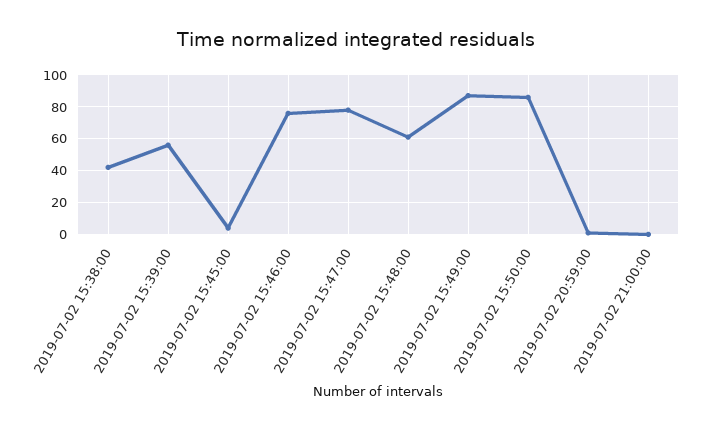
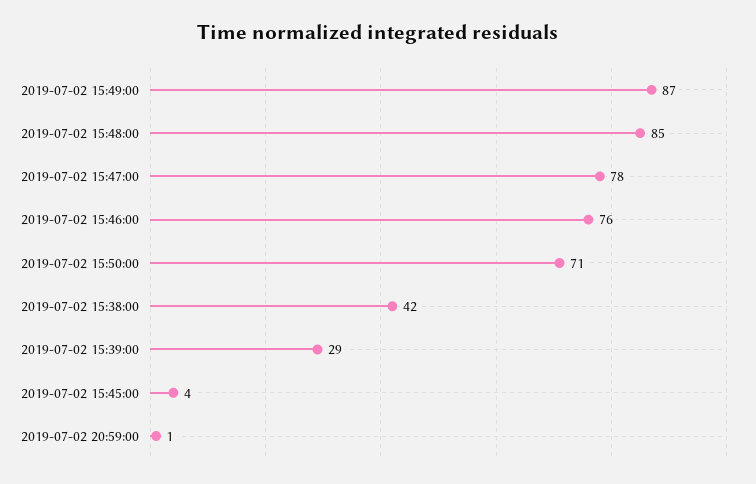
2019-07-02 15:39:00: 55 -> 29
2019-07-02 15:48:00: 60 -> 85
2019-07-02 15:50:00: 85 -> 71
2019-07-02 21:00:00: 0 -> none

